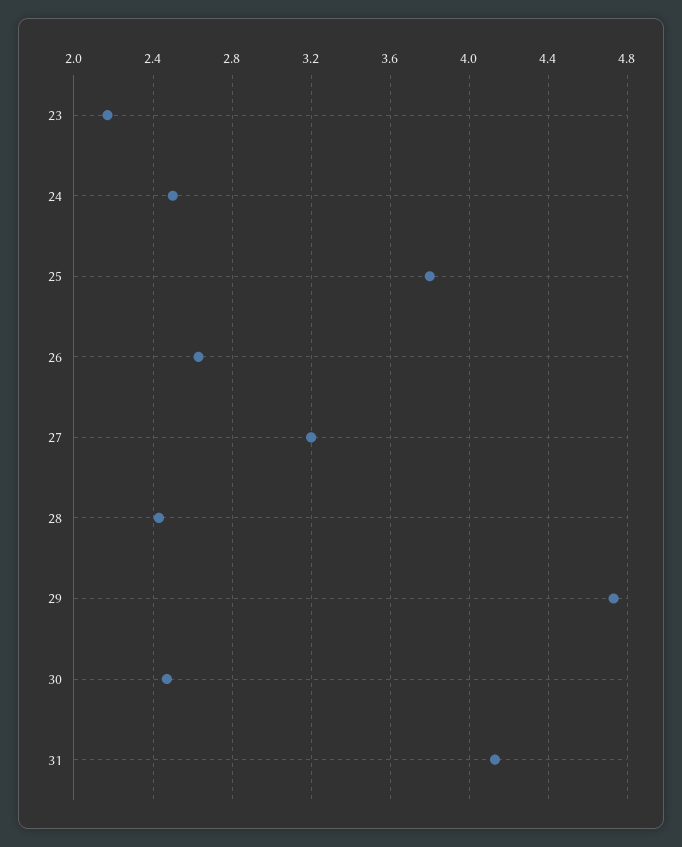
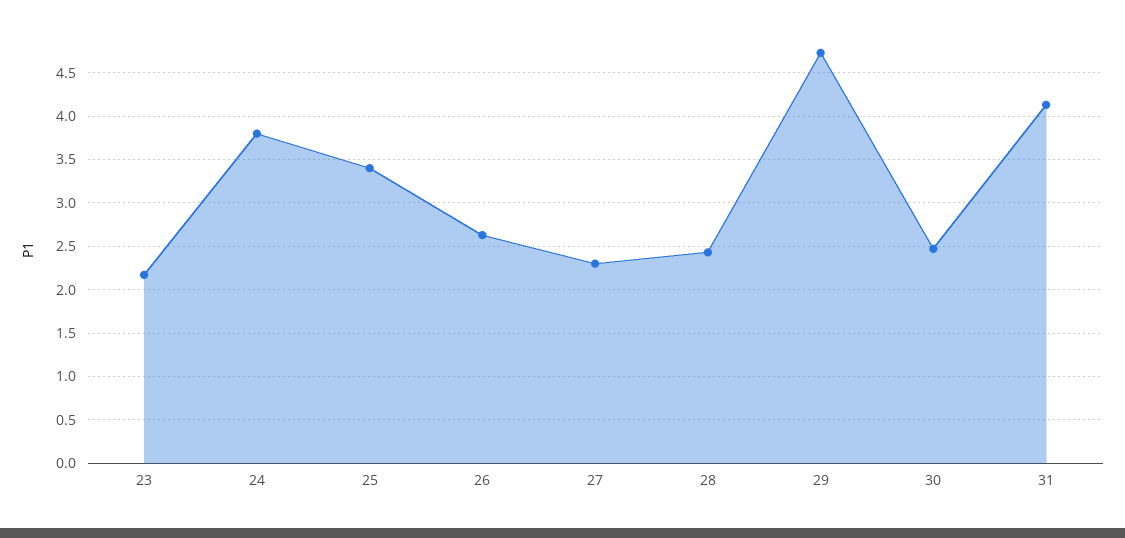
24: 2.5 -> 3.8
25: 3.8 -> 3.4
27: 3.2 -> 2.3

